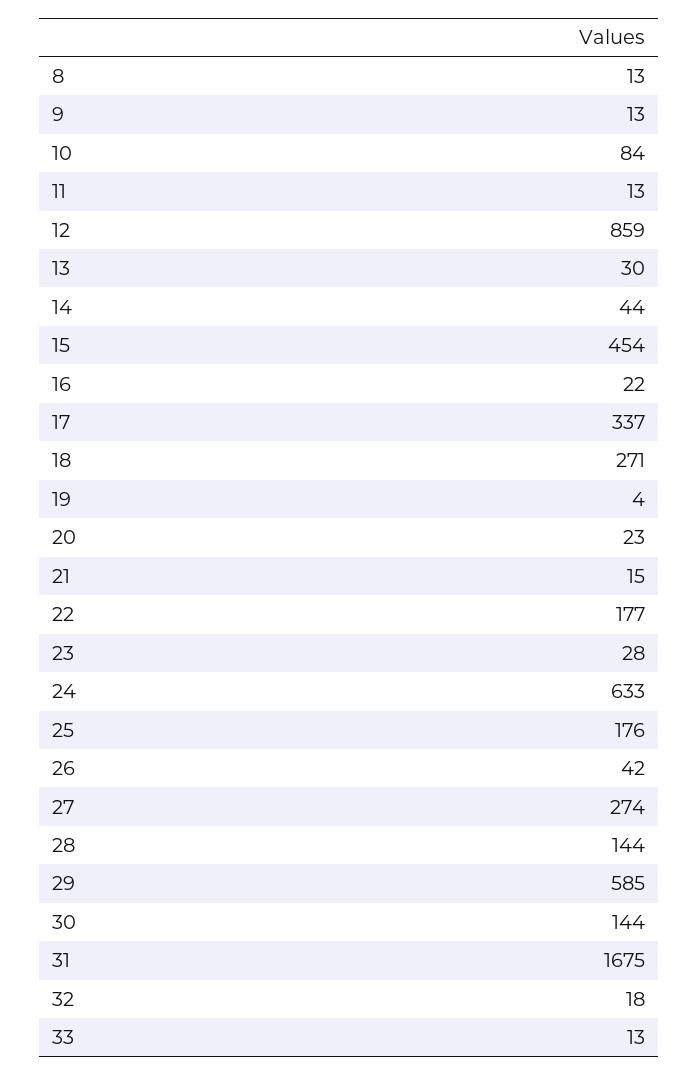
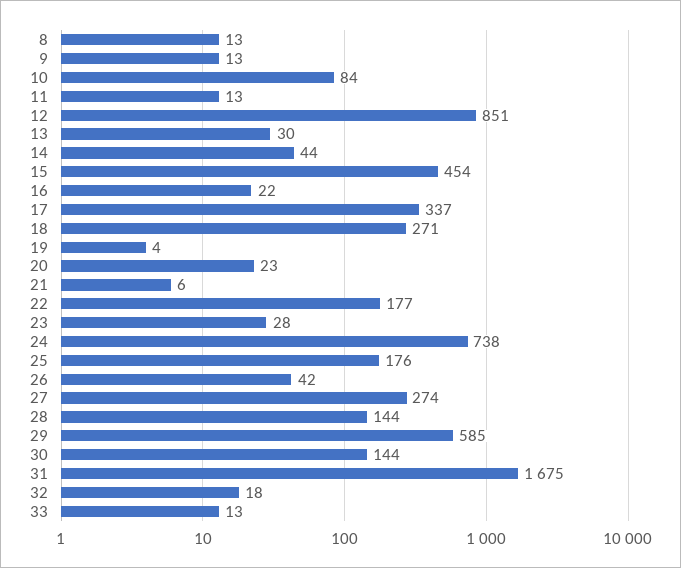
12: 859 -> 851
21: 15 -> 6
24: 633 -> 738

